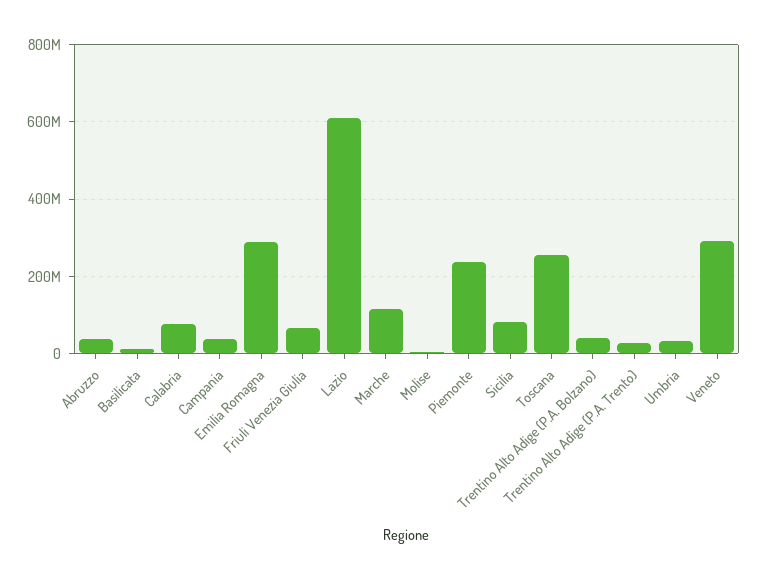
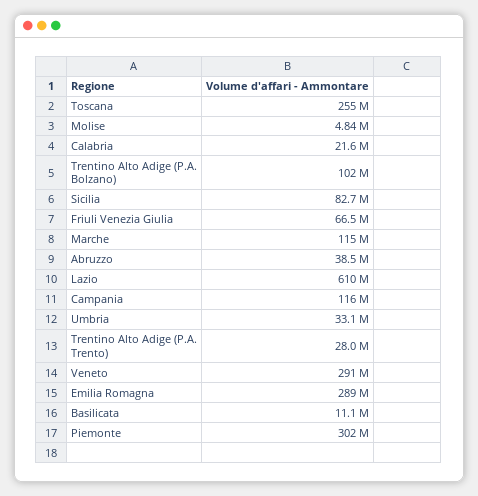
Calabria: 80000000 -> 21600000
Campania: 40000000 -> 116000000
Piemonte: 240000000 -> 302000000
Trentino Alto Adige (P.A. Bolzano): 40000000 -> 102000000

